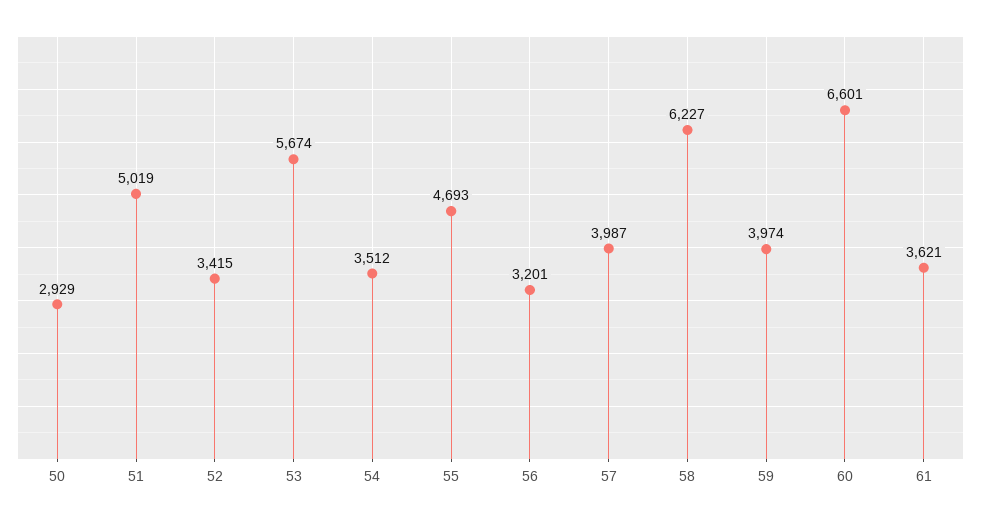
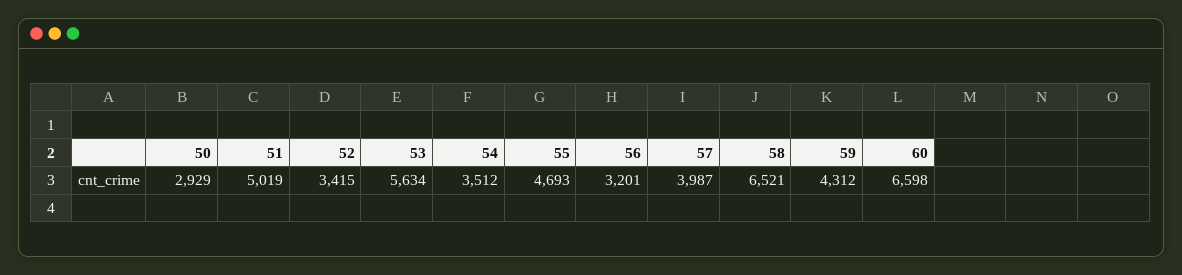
53: 5674 -> 5634
58: 6227 -> 6521
59: 3974 -> 4312
60: 6601 -> 6598
61: 3621 -> none

